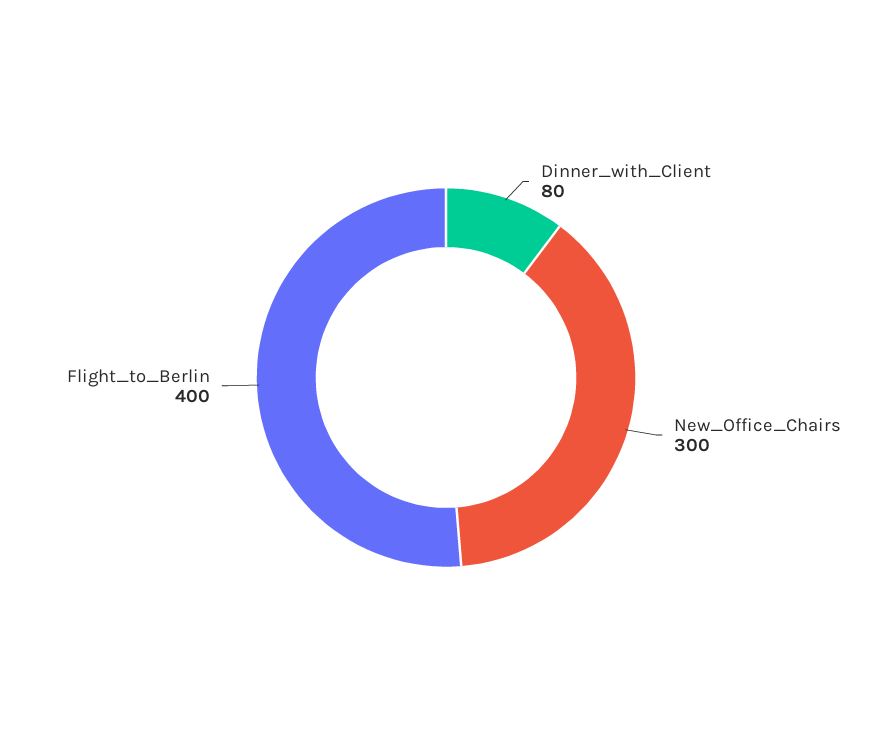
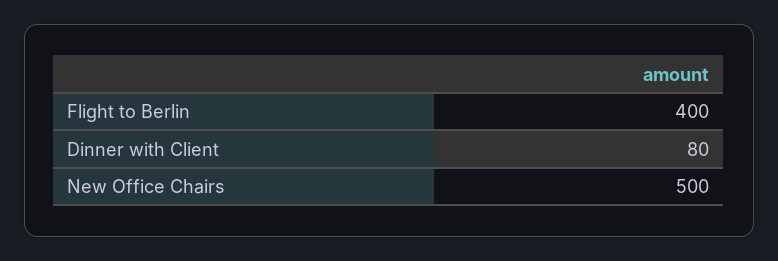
New_Office_Chairs: 300 -> 500

